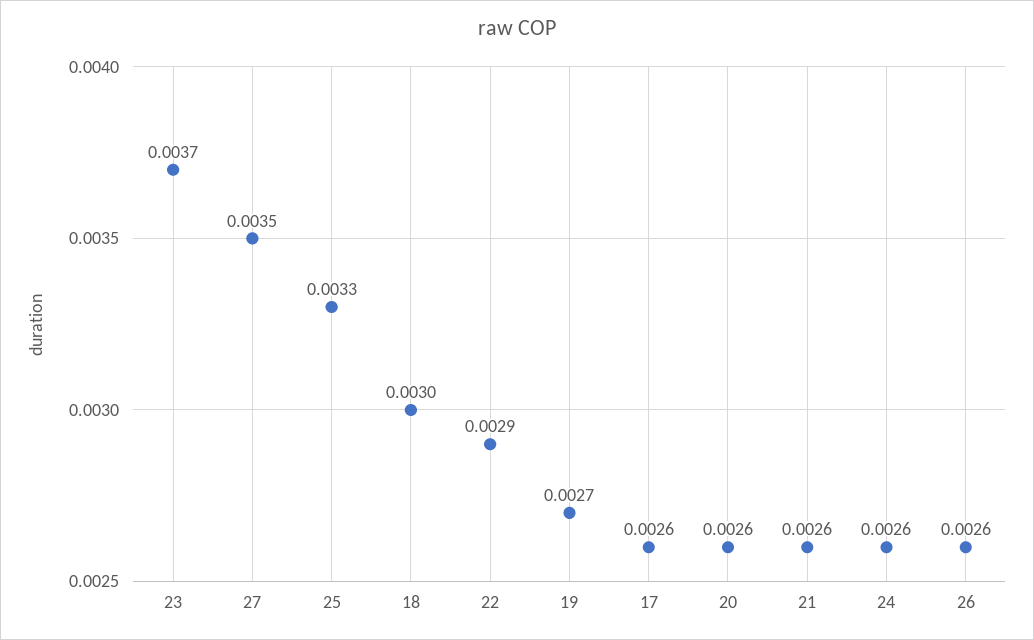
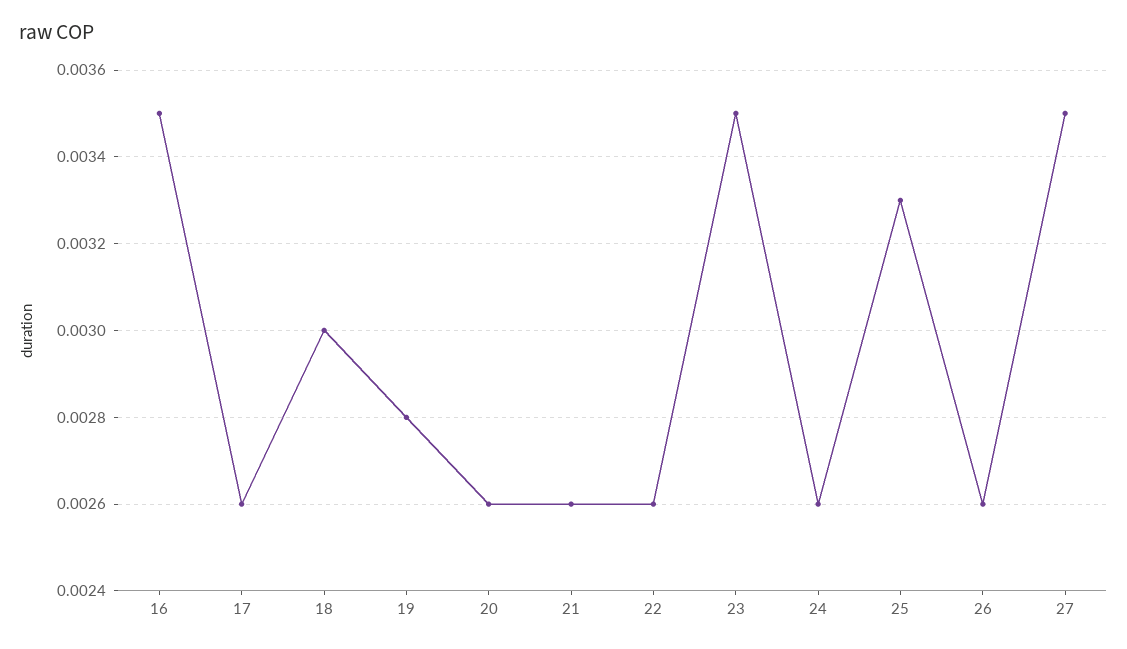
23: 0.0037 -> 0.0035
22: 0.0029 -> 0.0026
19: 0.0027 -> 0.0028
16: none -> 0.0035

